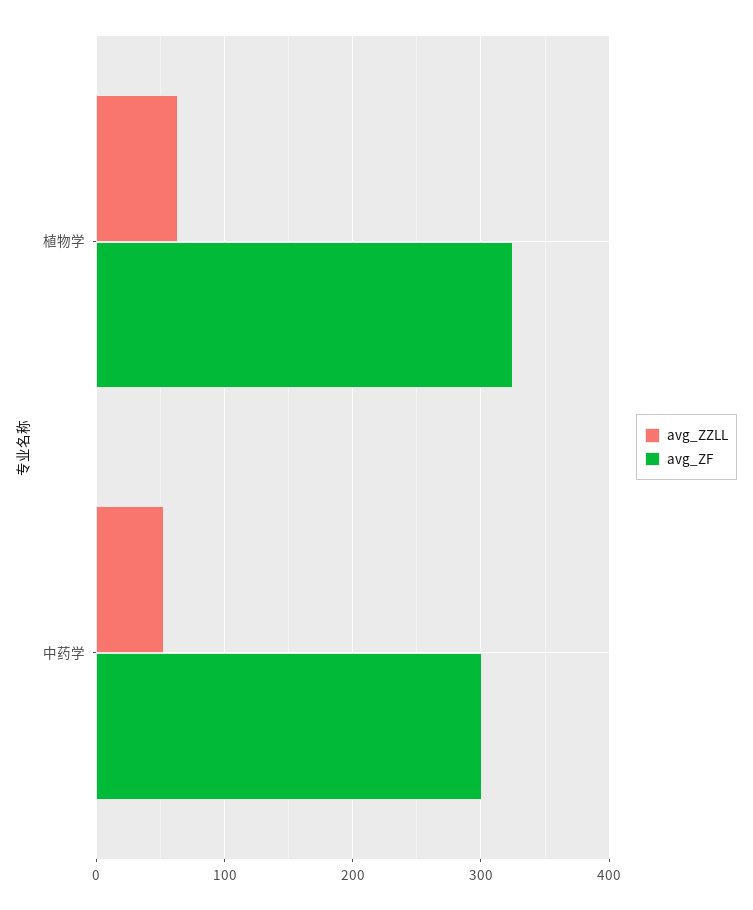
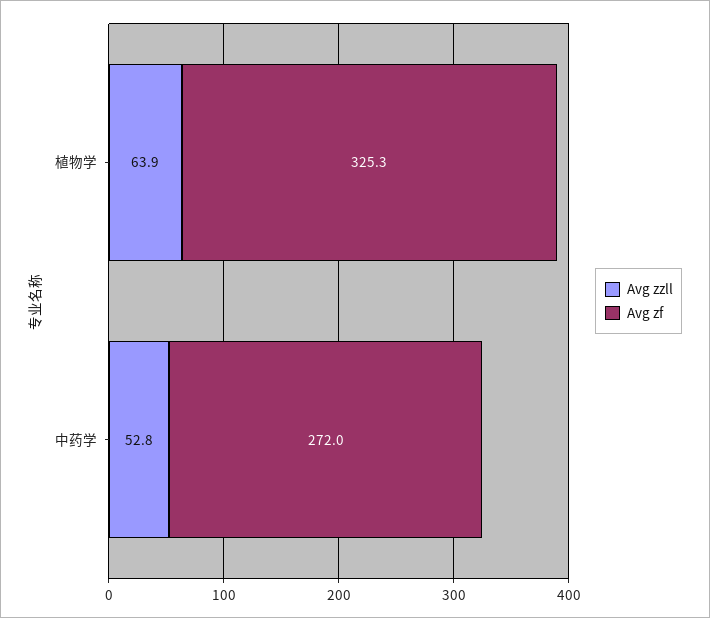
avg_ZF, 中药学: 300 -> 272

